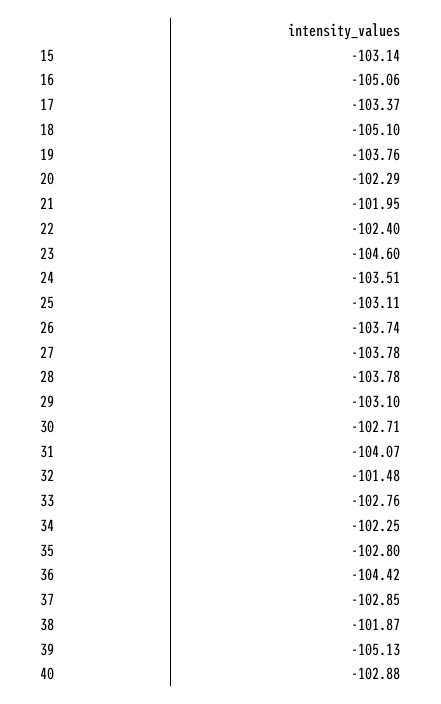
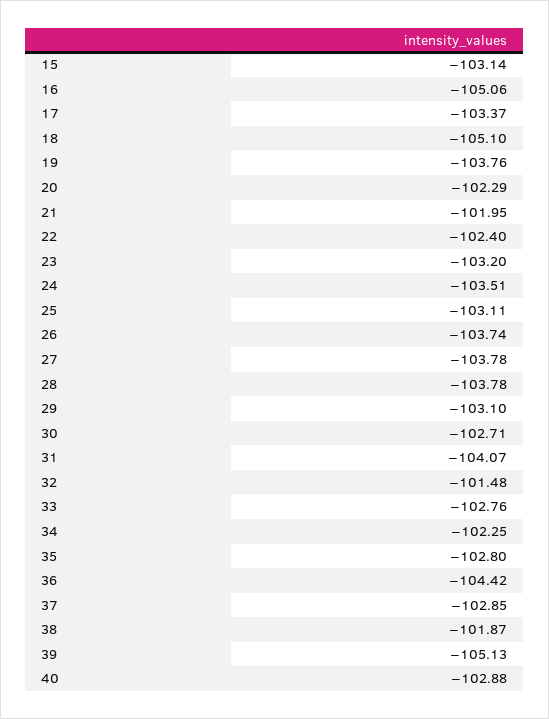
23: -104.6 -> -103.2

